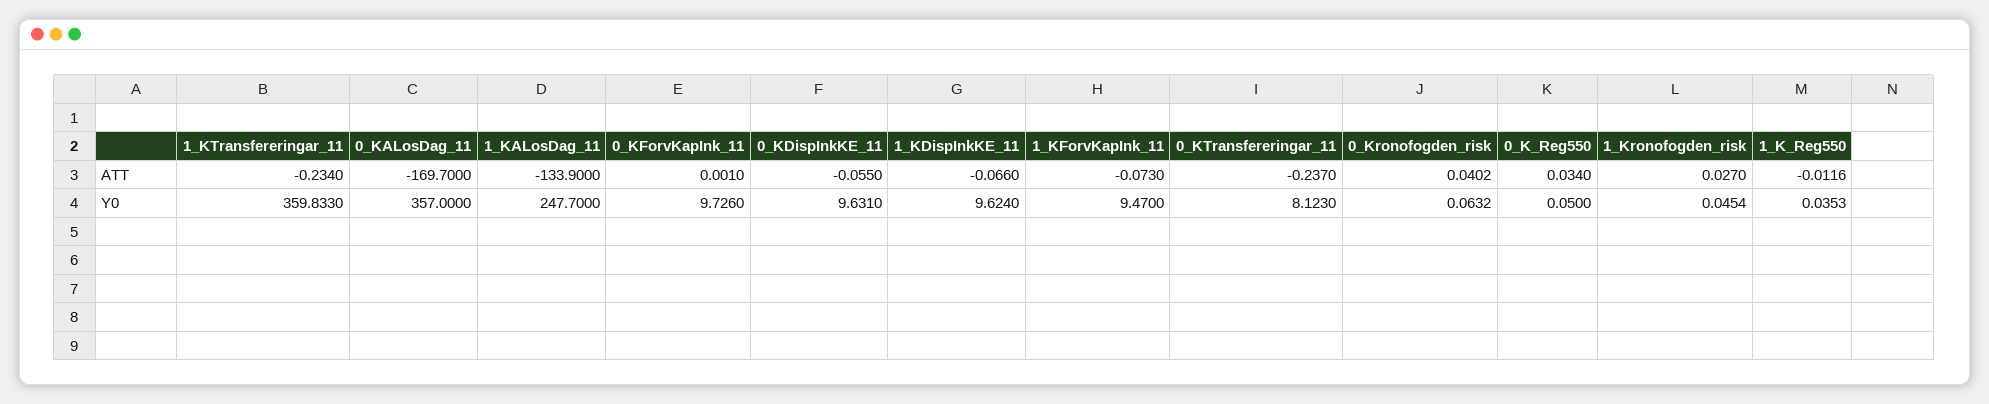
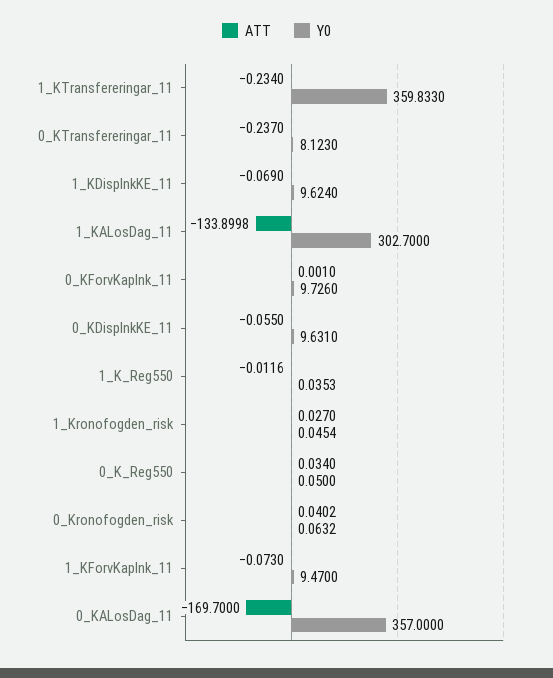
ATT, 1_KALosDag_11: -133.9 -> -133.8998
ATT, 1_KDispInkKE_11: -0.066 -> -0.069
Y0, 1_KALosDag_11: 247.7 -> 302.7

